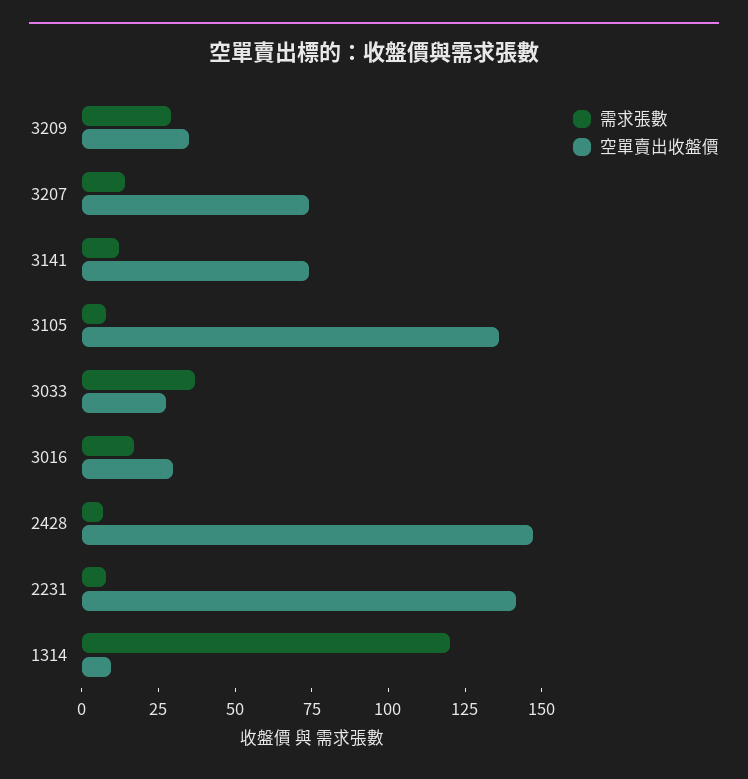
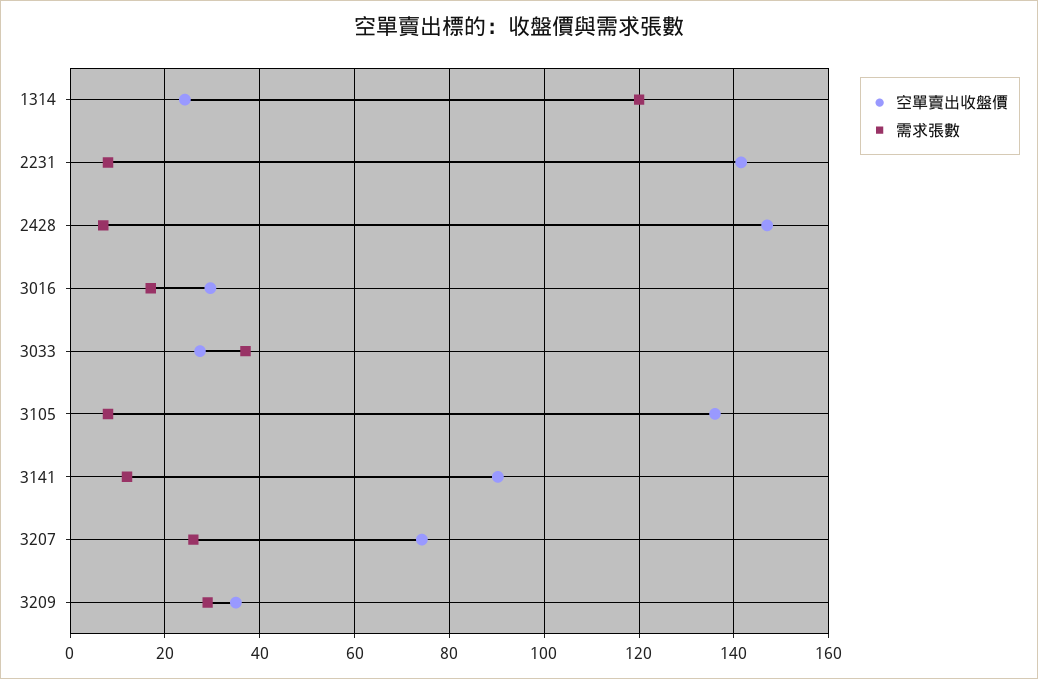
需求張數, 3207: 15 -> 26
空單賣出收盤價, 3141: 75 -> 90
空單賣出收盤價, 1314: 10 -> 24

